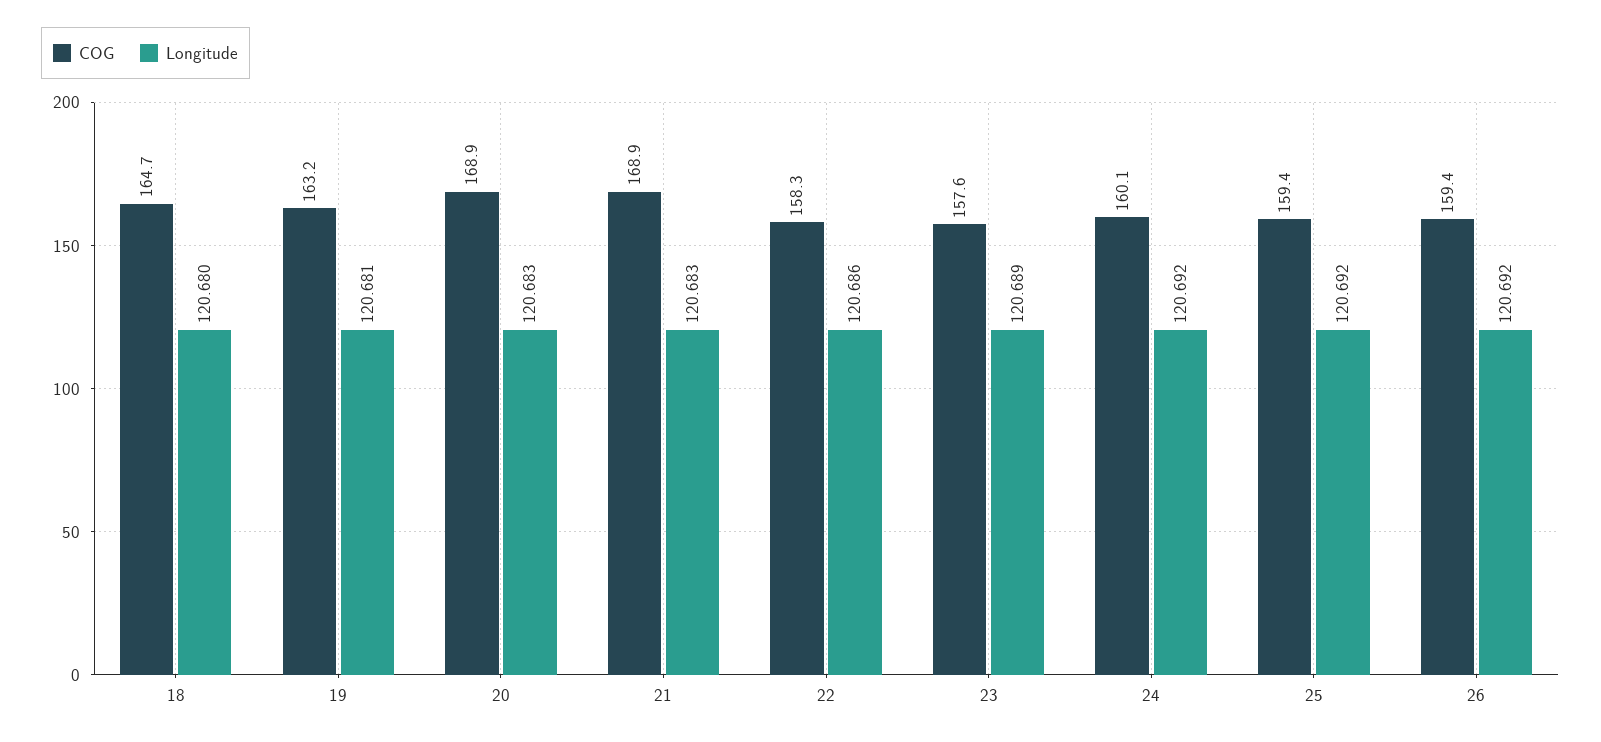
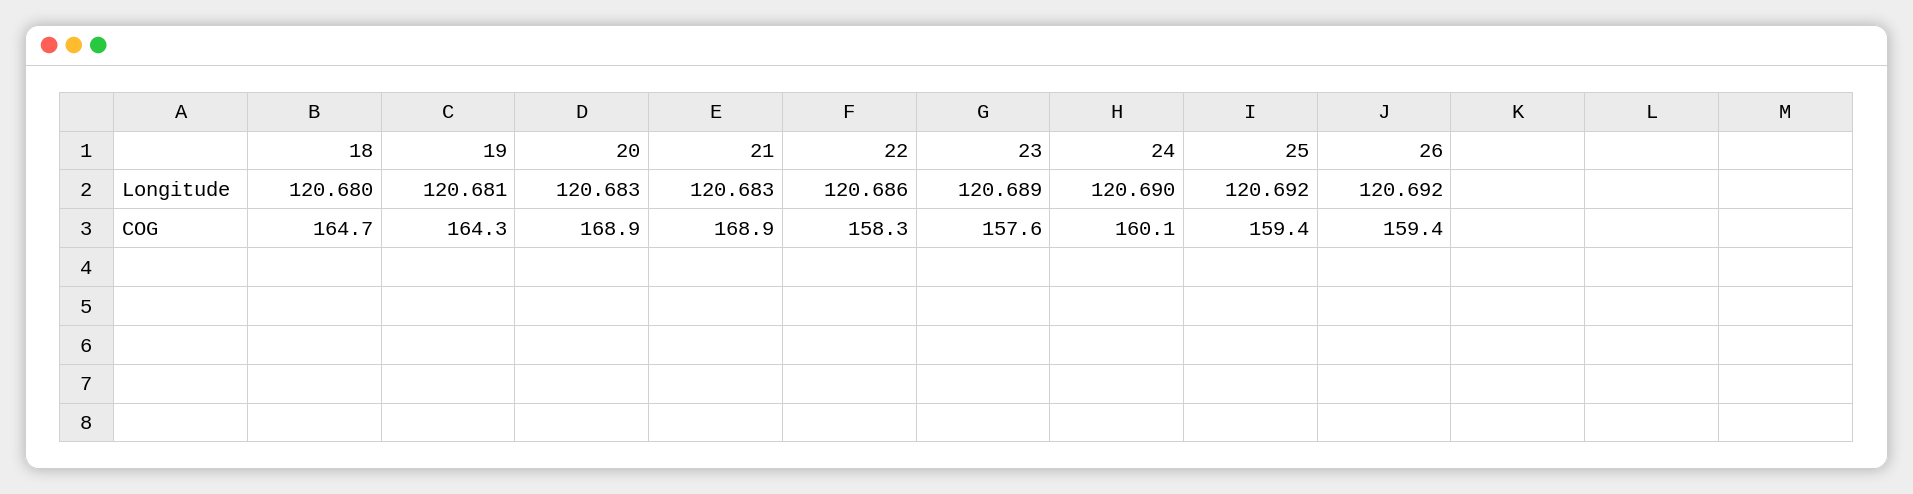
COG, 19: 163.2 -> 164.3
Longitude, 24: 120.692 -> 120.69

